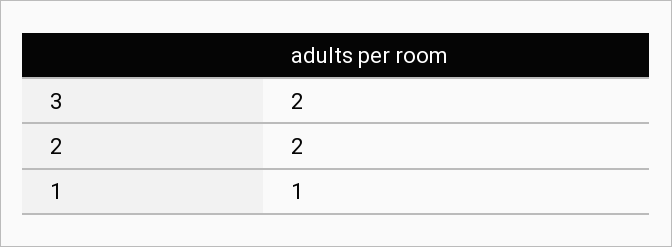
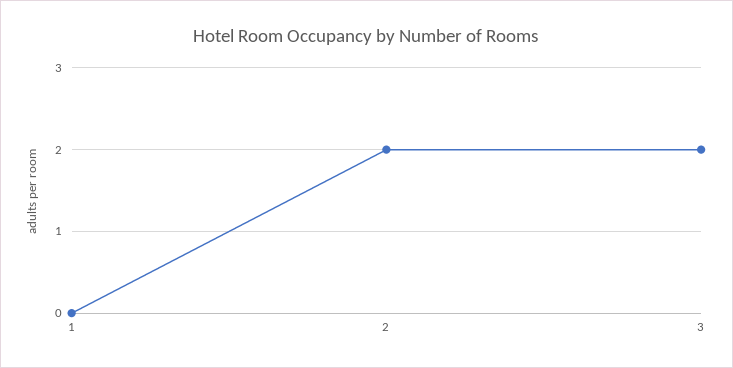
1: 1 -> 0

